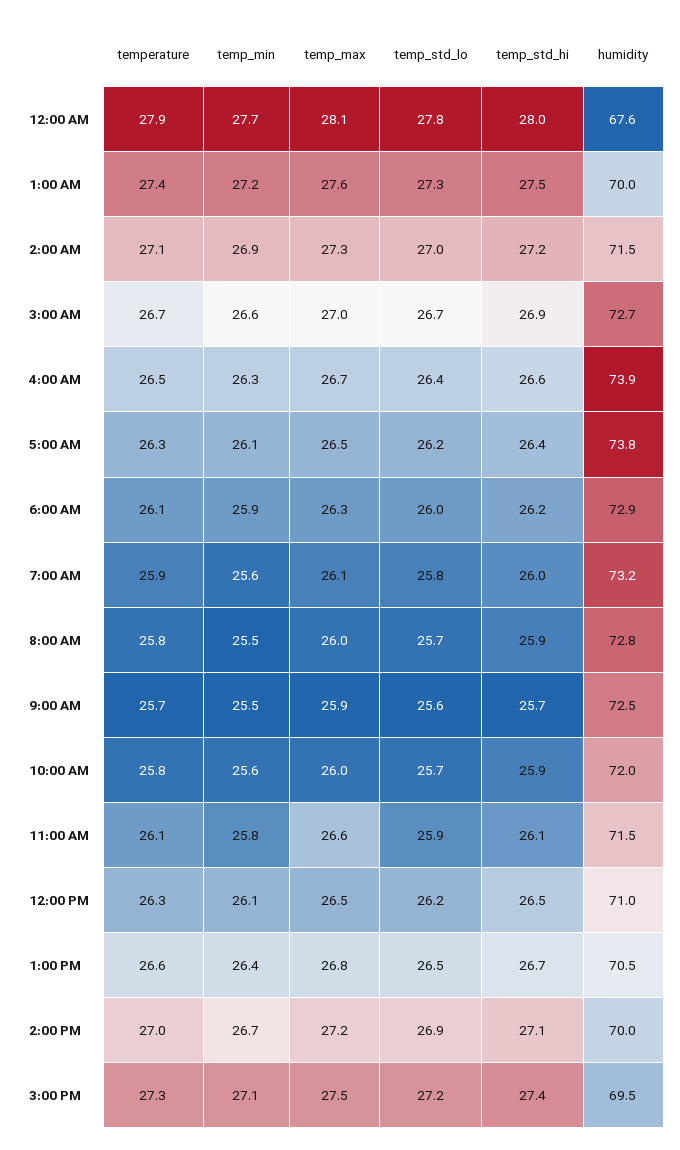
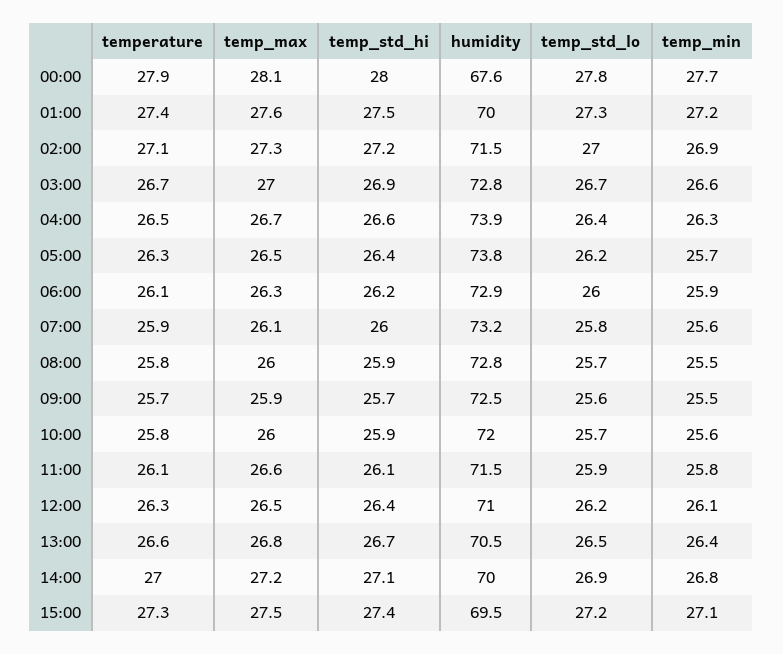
humidity, 3:00 AM: 72.7 -> 72.8
temp_min, 5:00 AM: 26.1 -> 25.7
temp_std_hi, 12:00 PM: 26.5 -> 26.4
temp_min, 2:00 PM: 26.7 -> 26.8

